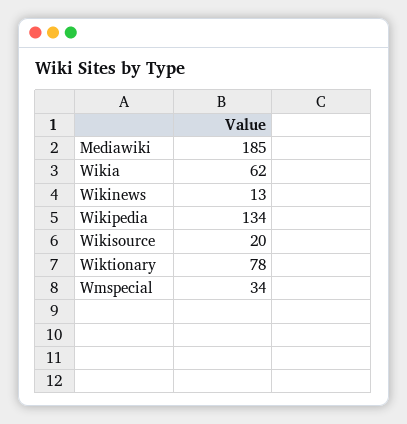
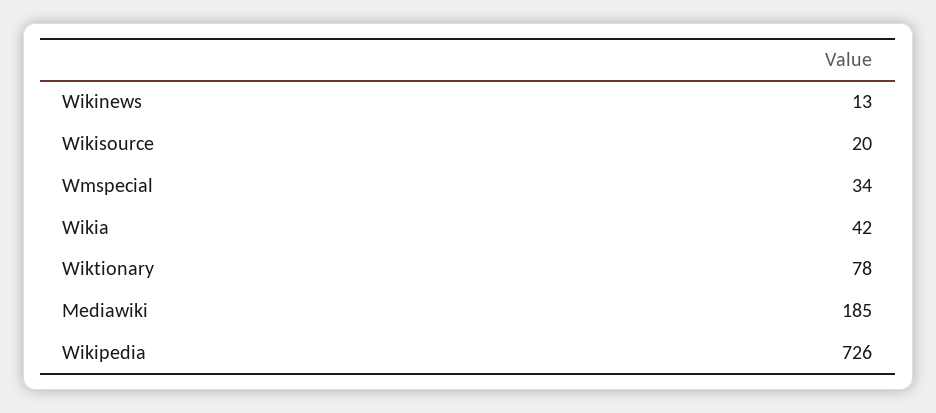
Wikia: 62 -> 42
Wikipedia: 134 -> 726

